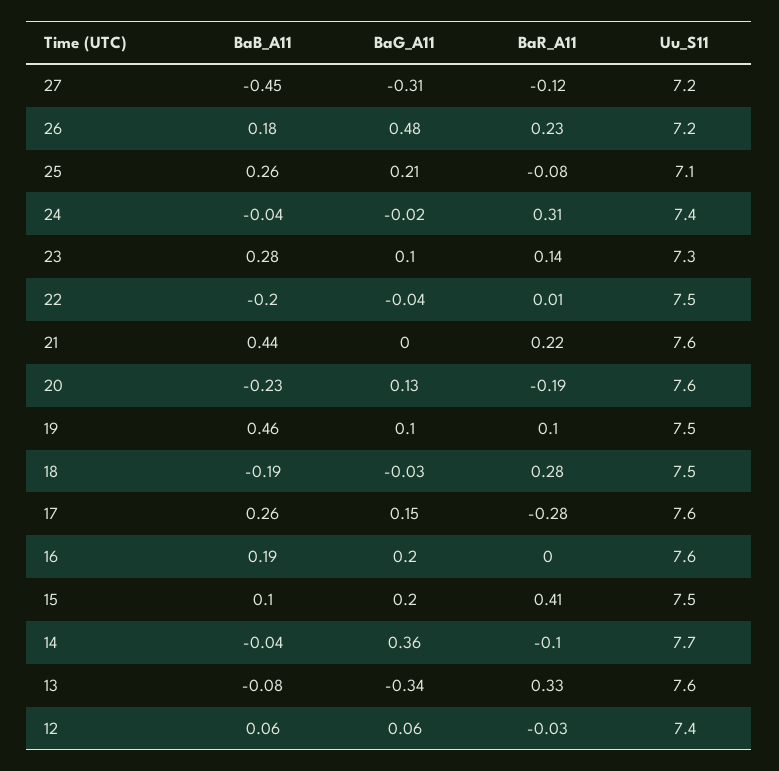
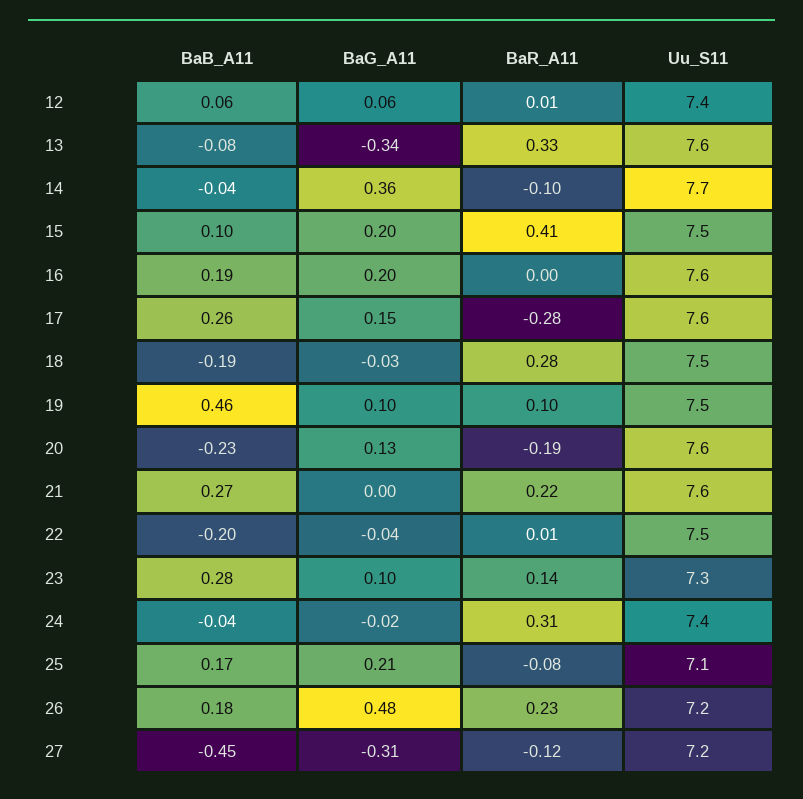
BaB_A11, 25: 0.26 -> 0.17
BaB_A11, 21: 0.44 -> 0.27
BaR_A11, 12: -0.03 -> 0.01

